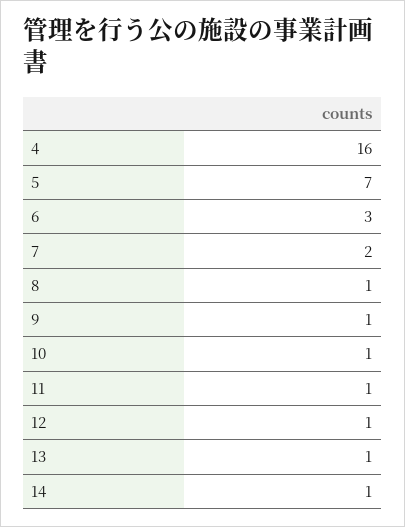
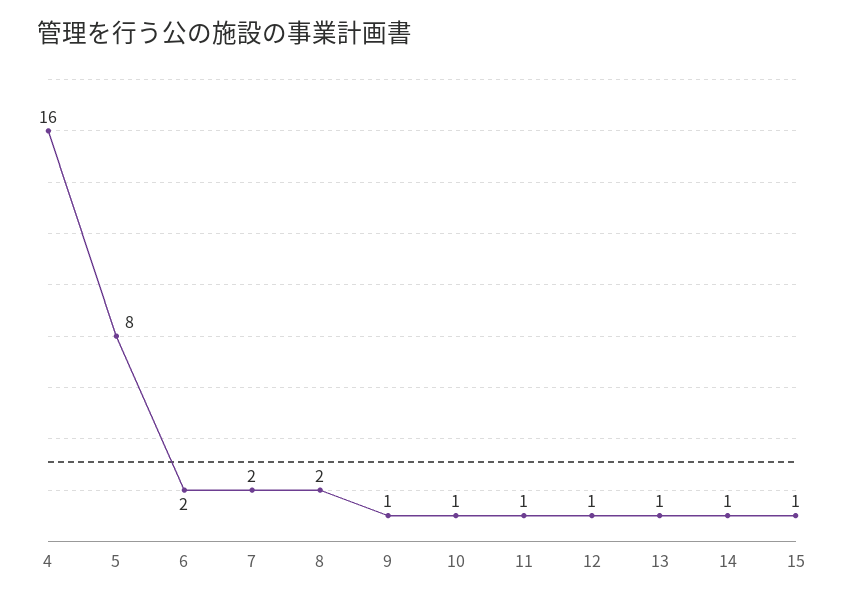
5: 7 -> 8
6: 3 -> 2
8: 1 -> 2
15: none -> 1

